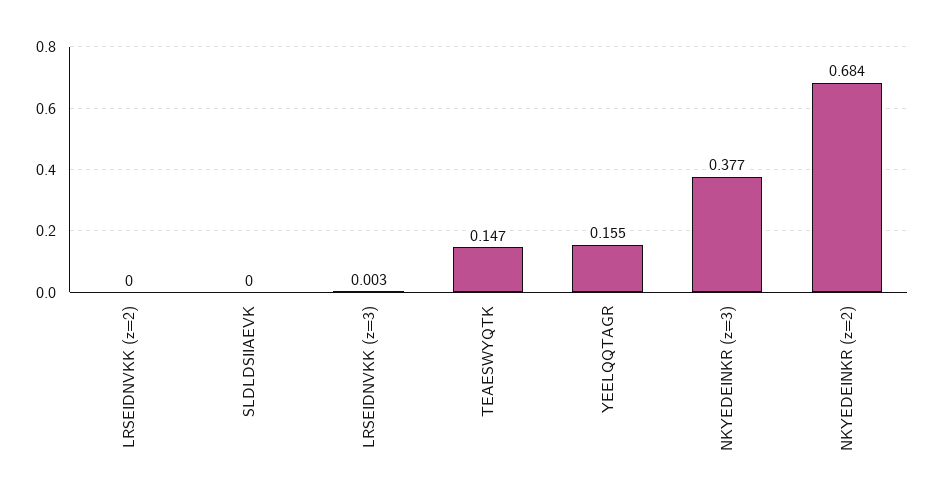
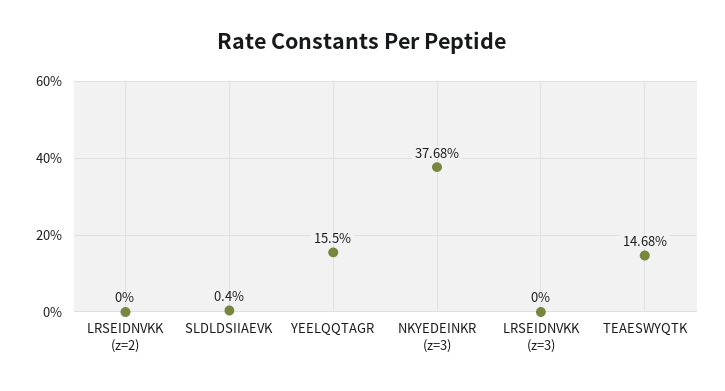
SLDLDSIIAEVK: 0 -> 0.004
LRSEIDNVKK (z=3): 0.003 -> 0
NKYEDEINKR (z=2): 0.684 -> none

